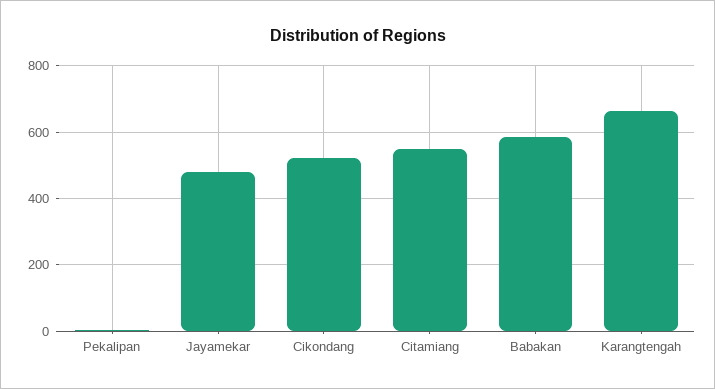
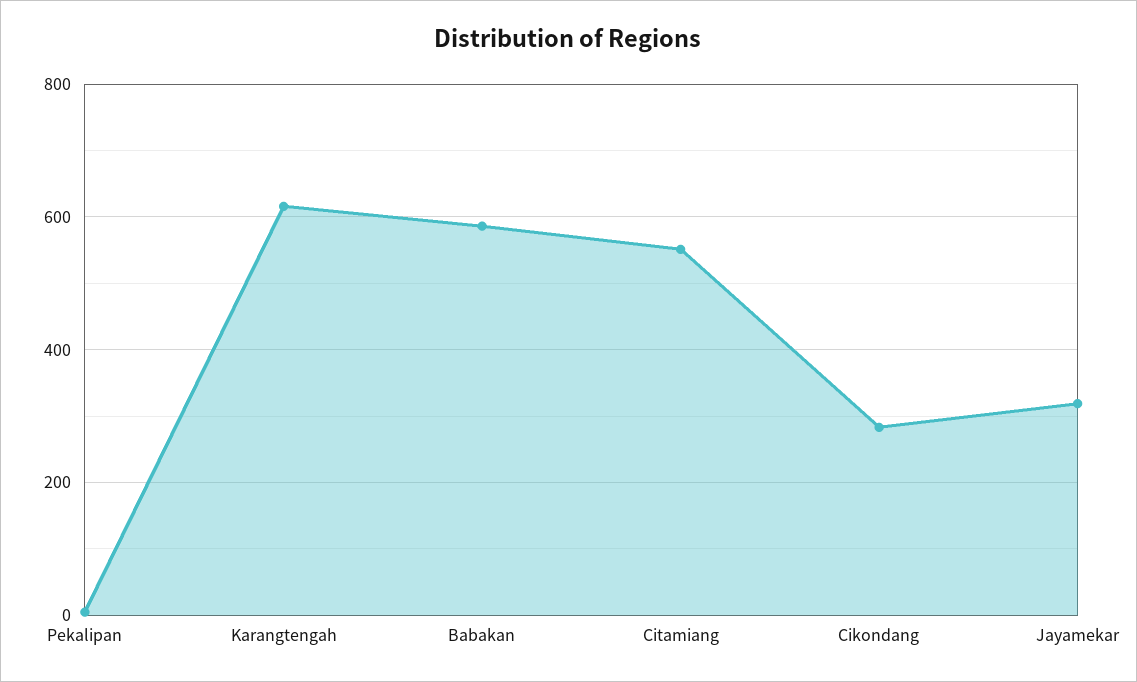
Jayamekar: 480 -> 320
Cikondang: 520 -> 280
Karangtengah: 660 -> 620

